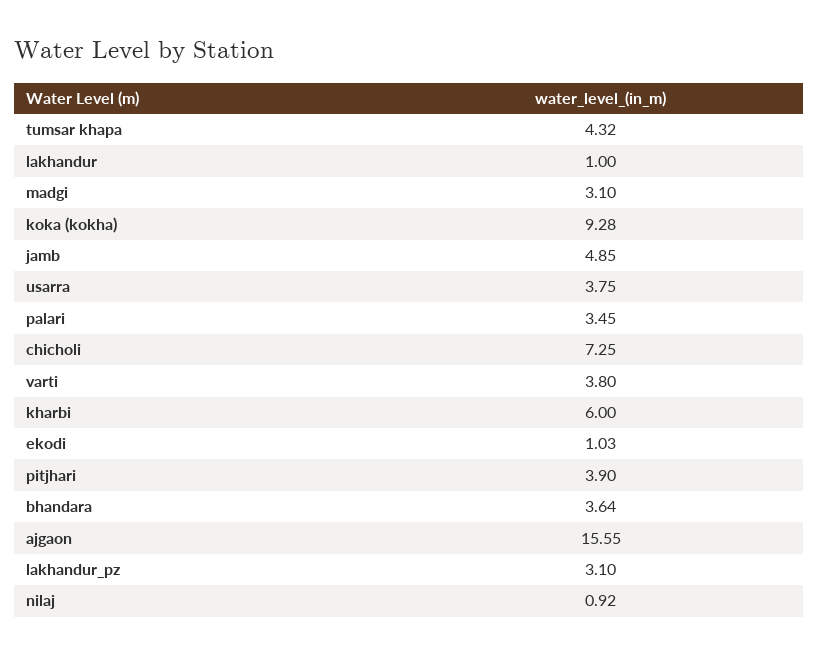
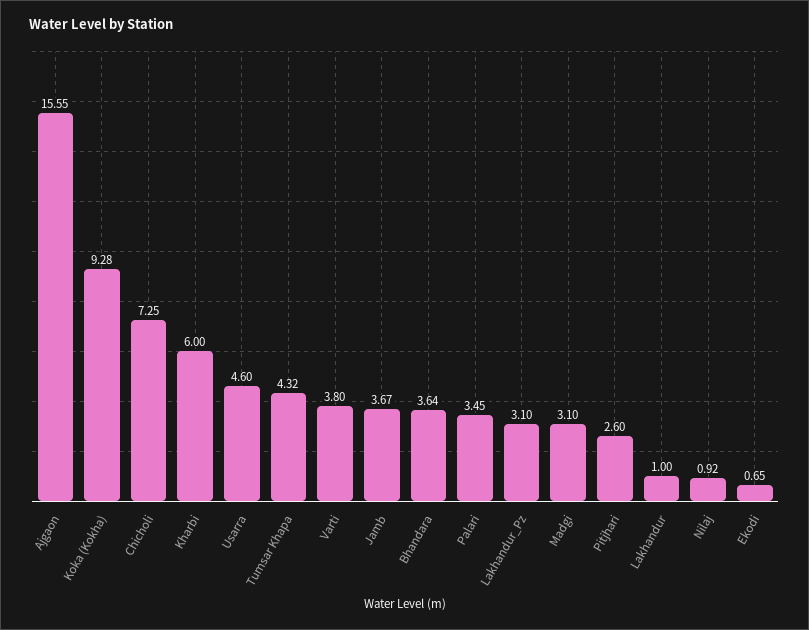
jamb: 4.85 -> 3.67
usarra: 3.75 -> 4.6
ekodi: 1.03 -> 0.65
pitjhari: 3.9 -> 2.6

